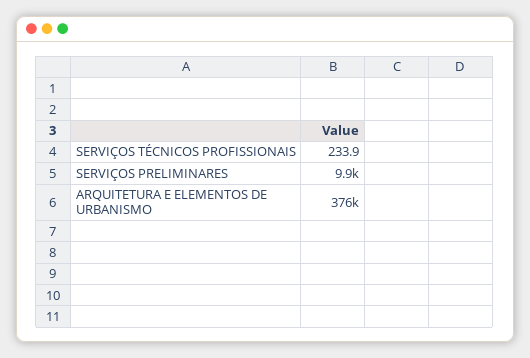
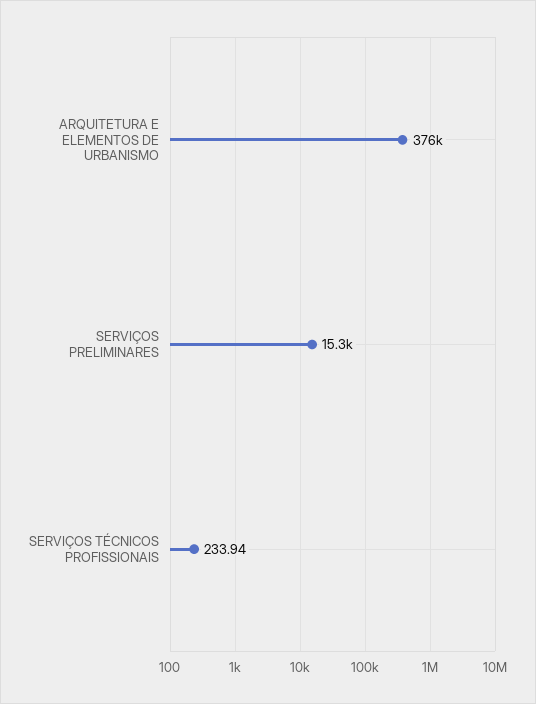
SERVIÇOS PRELIMINARES: 9900 -> 15300

